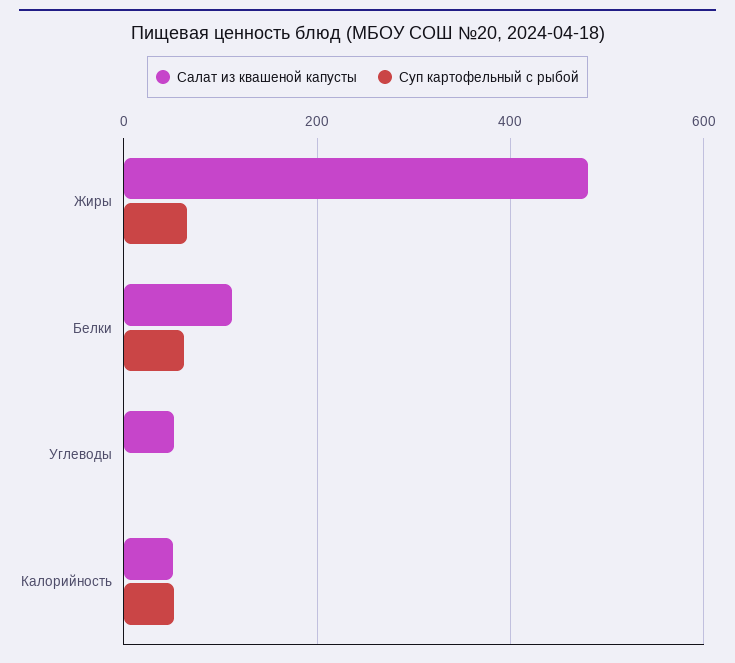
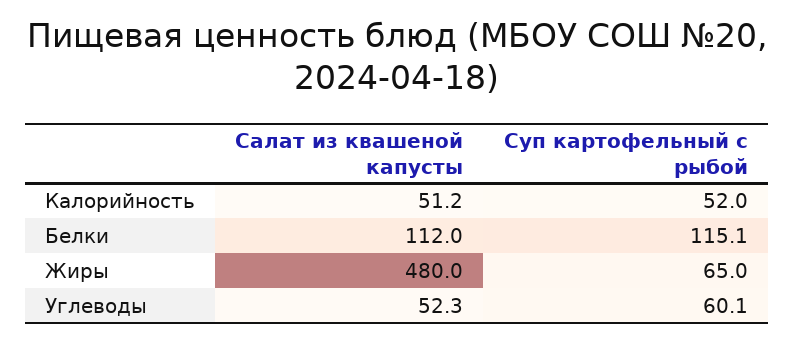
Суп картофельный с рыбой, Белки: 60 -> 115.1
Суп картофельный с рыбой, Углеводы: 0 -> 60.1

